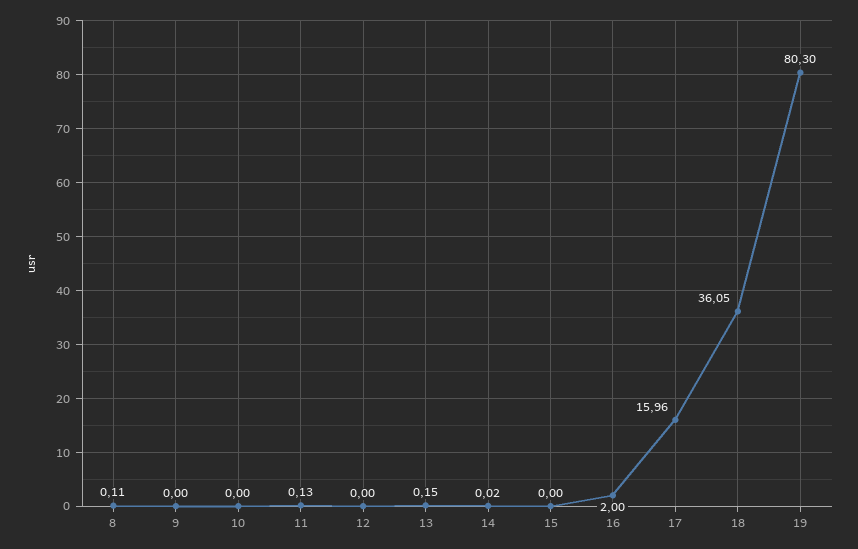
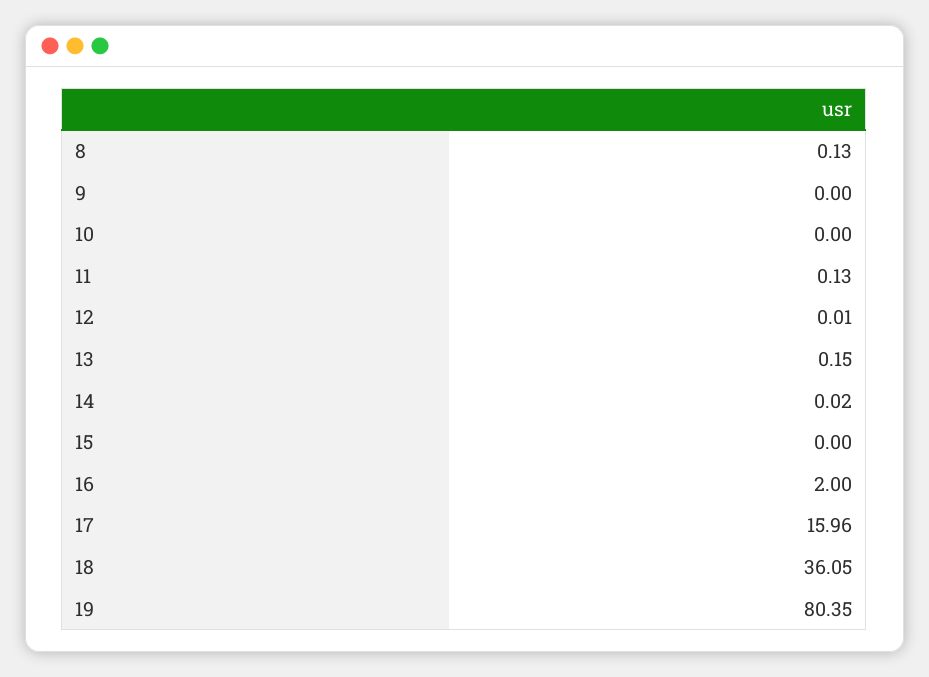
8: 0.11 -> 0.13
12: 0 -> 0.01
19: 80.3 -> 80.35

